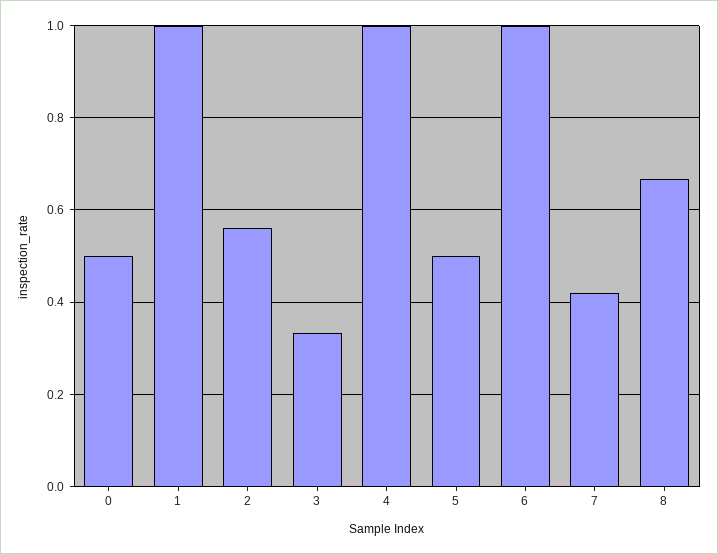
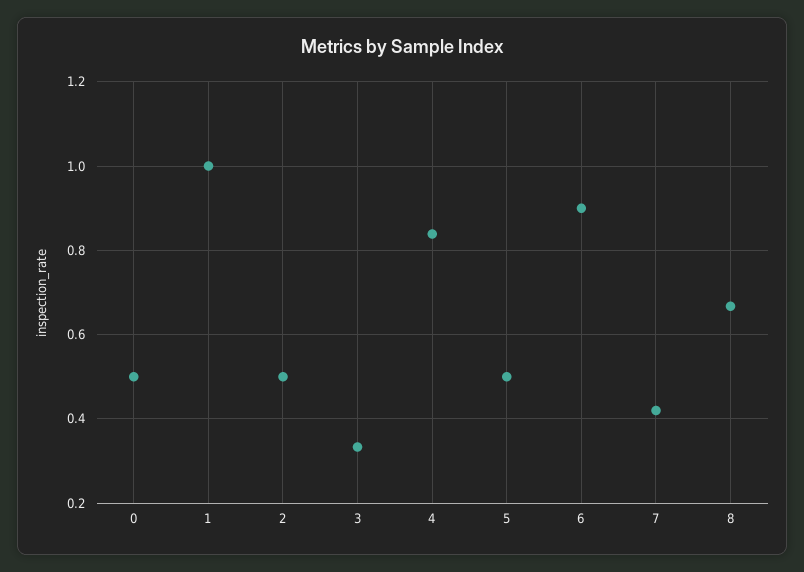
2: 0.56 -> 0.5
4: 1 -> 0.84
6: 1 -> 0.9

